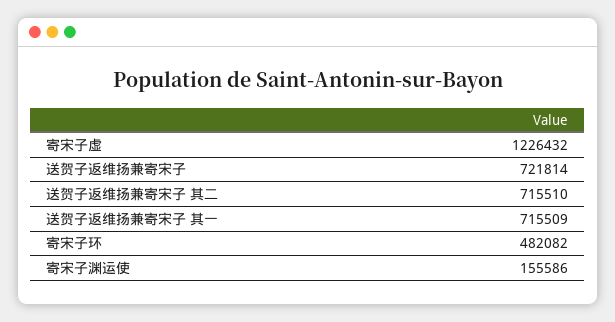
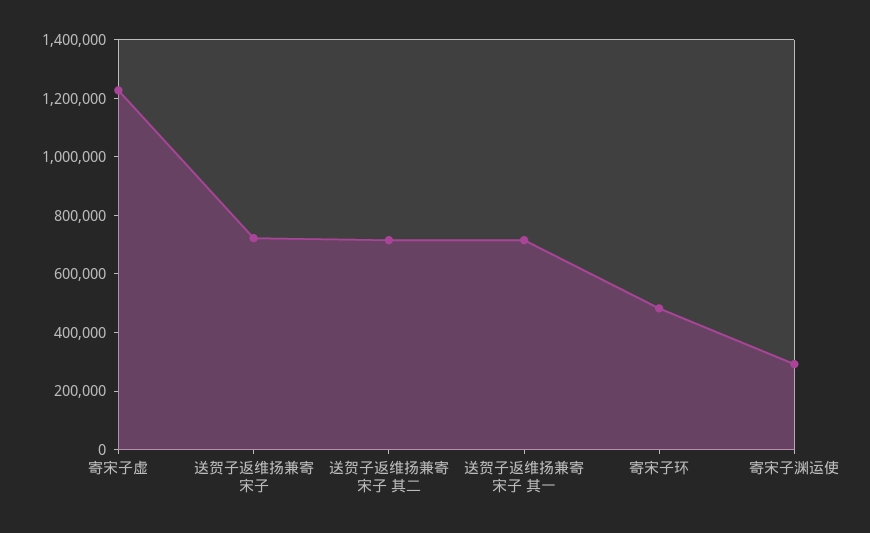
寄宋子渊运使: 155586 -> 300000

